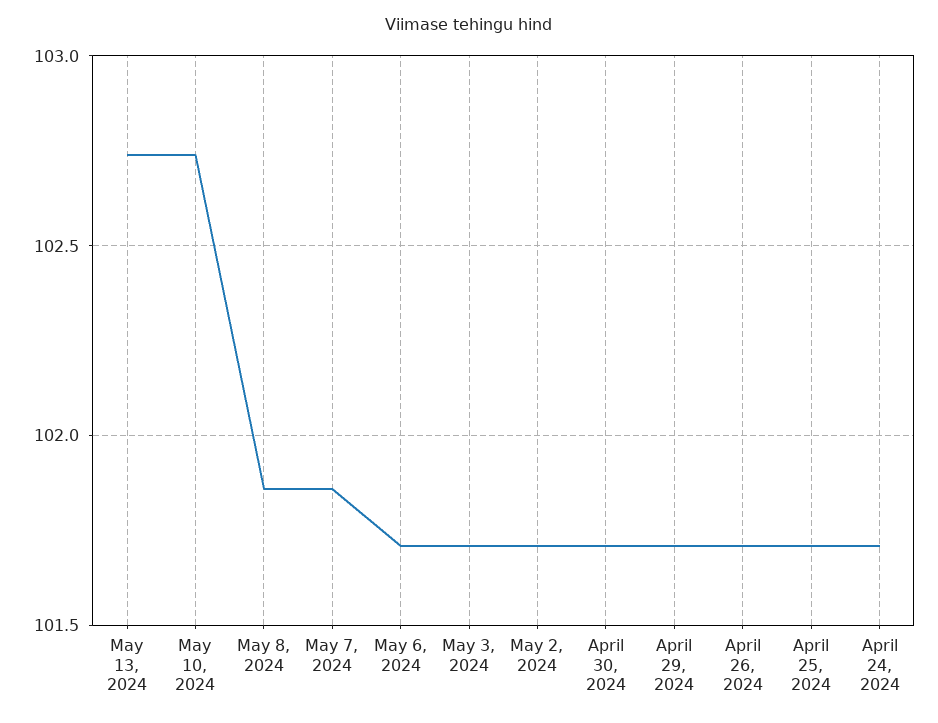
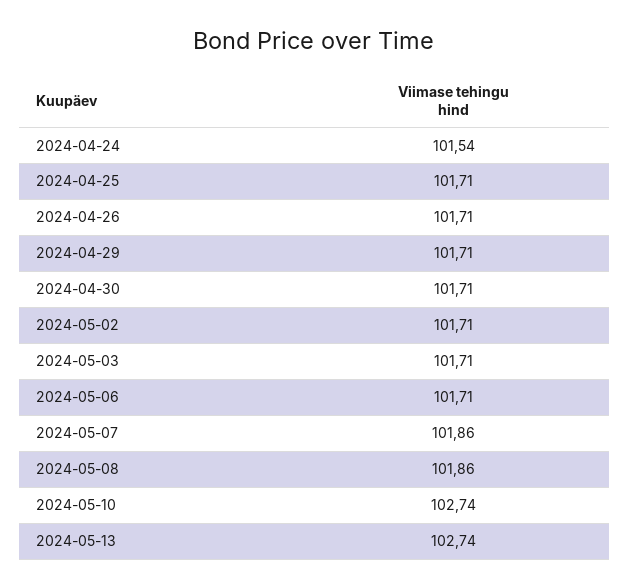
April 24, 2024: 101.7 -> 101.54

